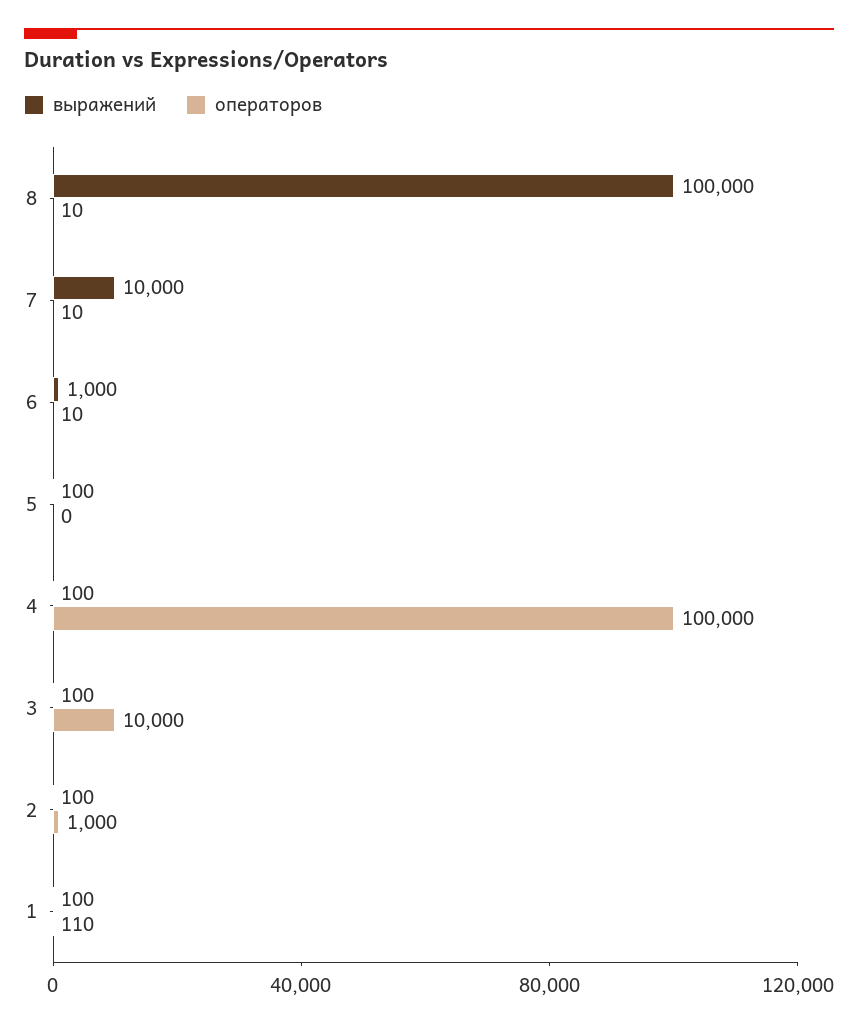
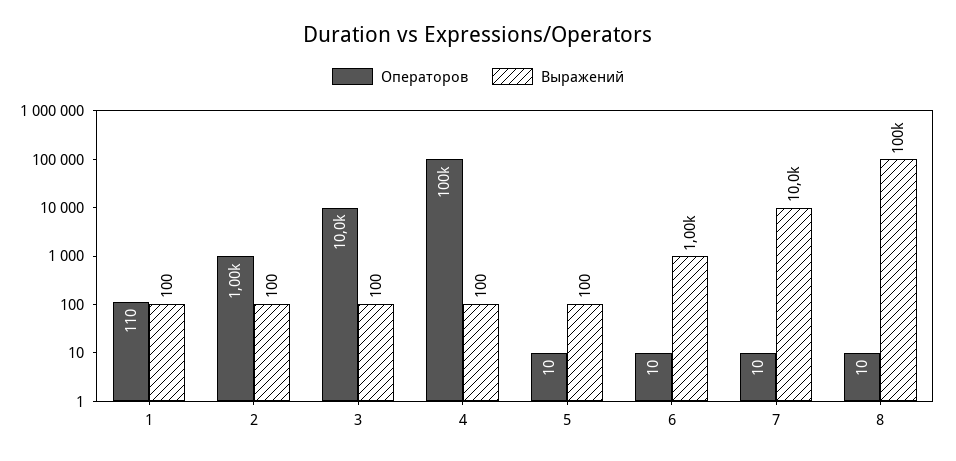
операторов, 5: 0 -> 10

